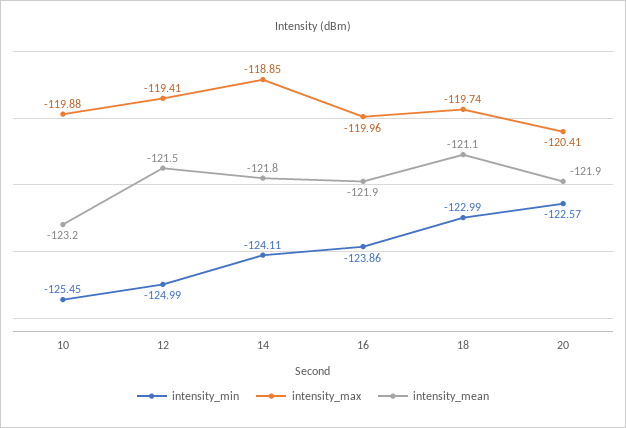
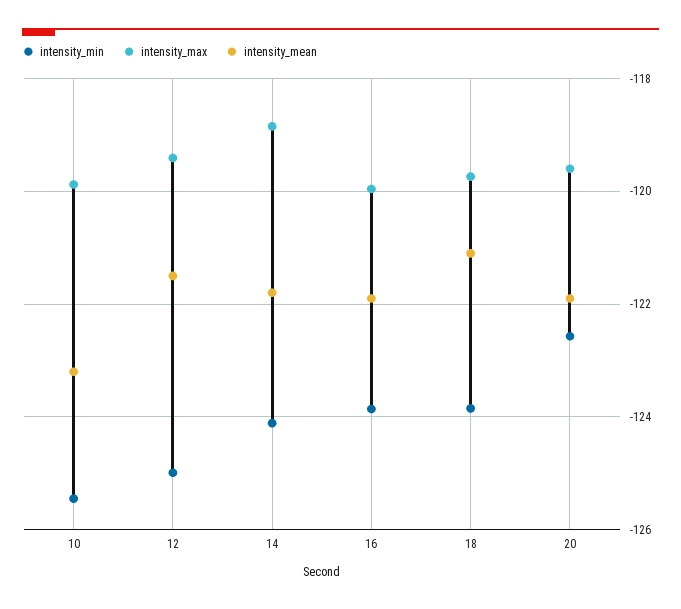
intensity_min, 18: -122.99 -> -123.8
intensity_max, 20: -120.41 -> -119.6

